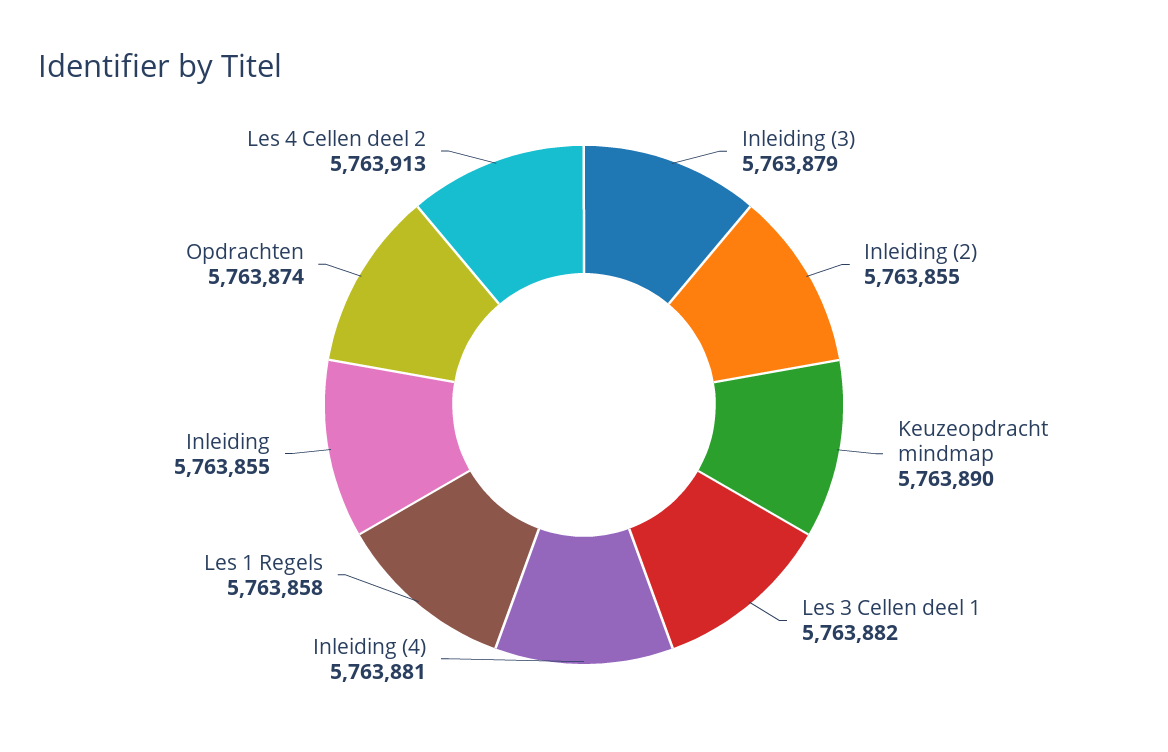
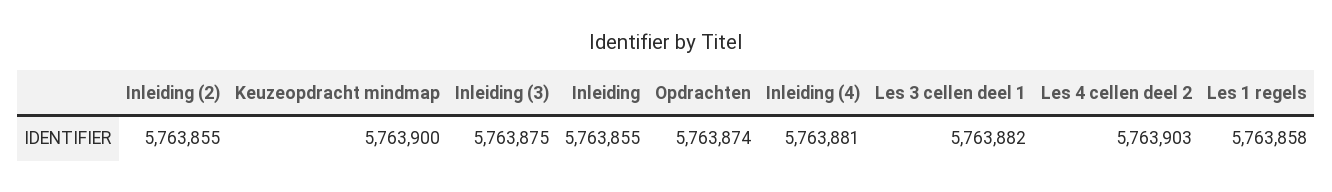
Inleiding (3): 5763879 -> 5763875
Keuzeopdracht mindmap: 5763890 -> 5763900
Les 4 Cellen deel 2: 5763913 -> 5763903

